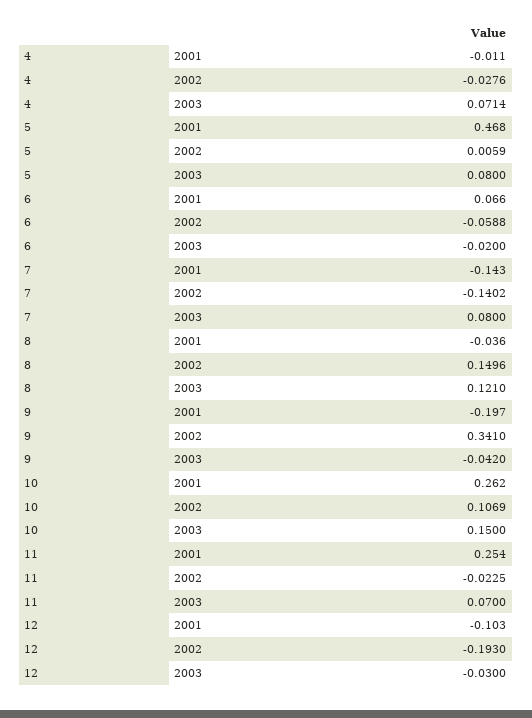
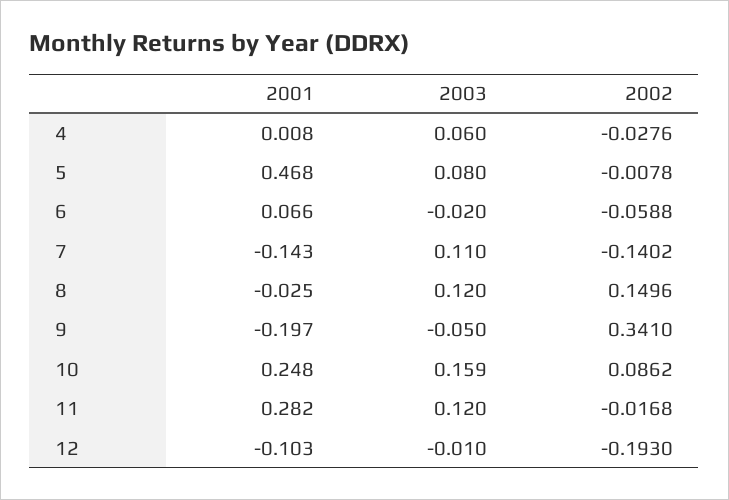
4, 2001: -0.011 -> 0.008
4, 2003: 0.0714 -> 0.06
5, 2002: 0.0059 -> -0.0078
7, 2003: 0.08 -> 0.11
8, 2001: -0.036 -> -0.025
8, 2003: 0.121 -> 0.12
9, 2003: -0.042 -> -0.05
10, 2001: 0.262 -> 0.248
10, 2002: 0.1069 -> 0.0862
10, 2003: 0.15 -> 0.159
11, 2001: 0.254 -> 0.282
11, 2002: -0.0225 -> -0.0168
11, 2003: 0.07 -> 0.12
12, 2003: -0.03 -> -0.01

